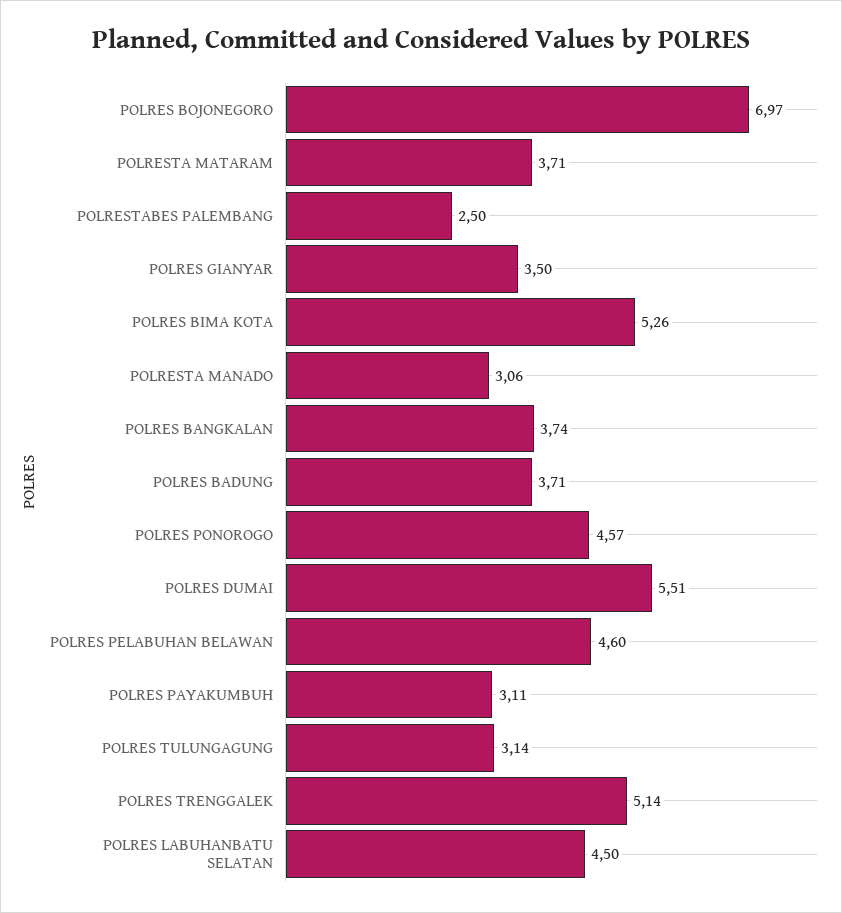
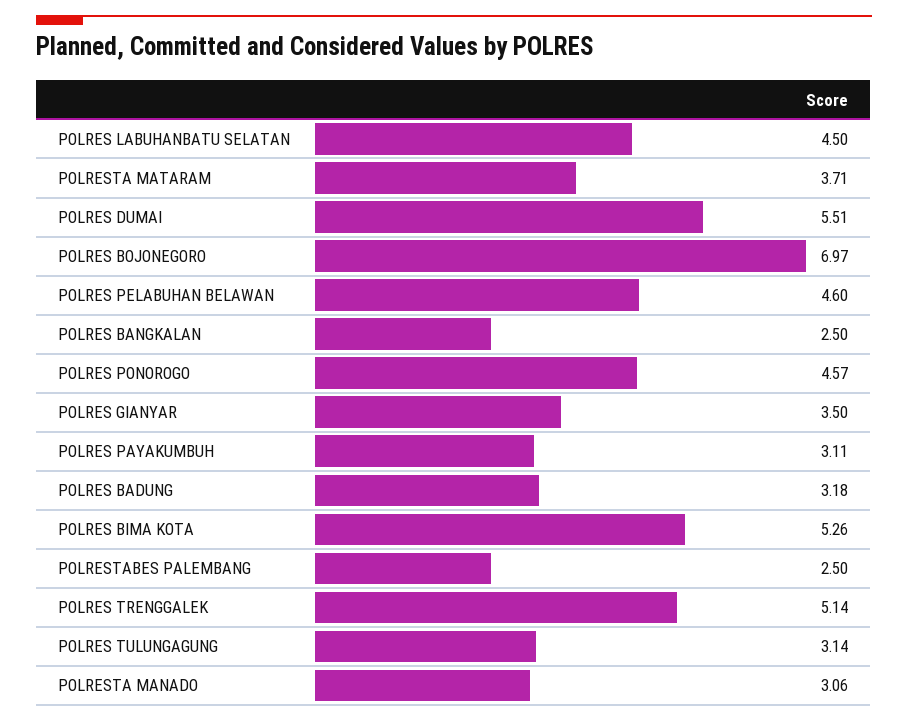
POLRES BANGKALAN: 3.74 -> 2.5
POLRES BADUNG: 3.71 -> 3.18

